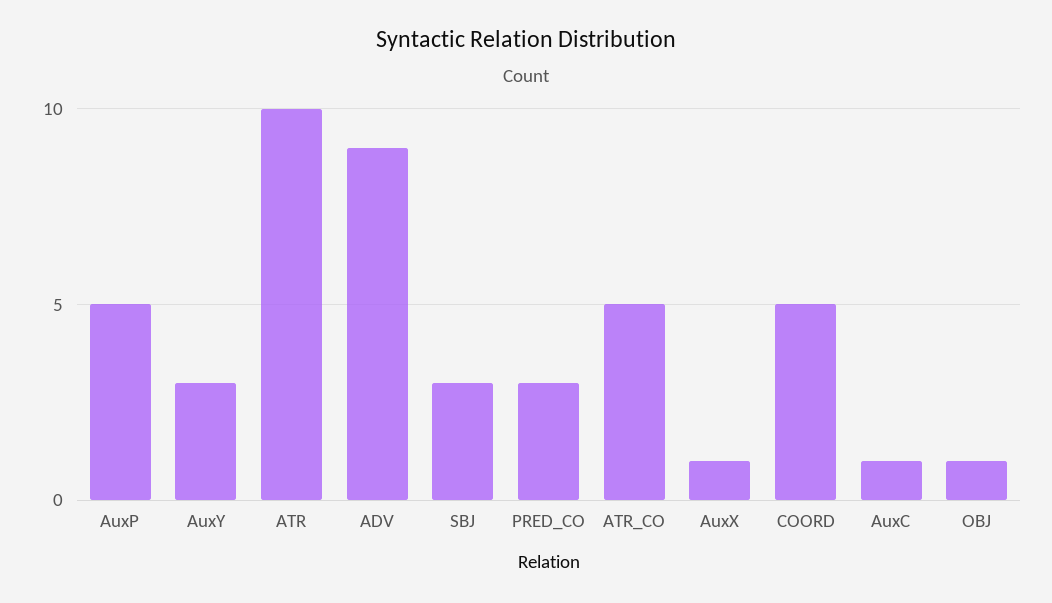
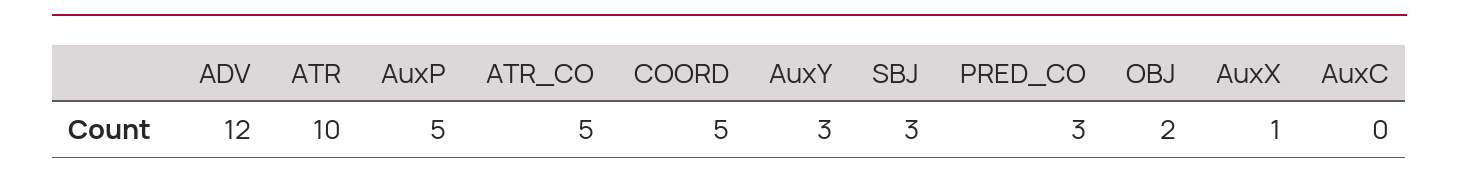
ADV: 9 -> 12
AuxC: 1 -> 0
OBJ: 1 -> 2

